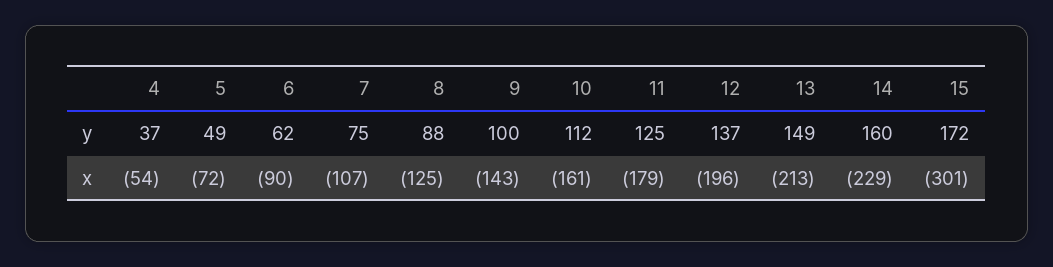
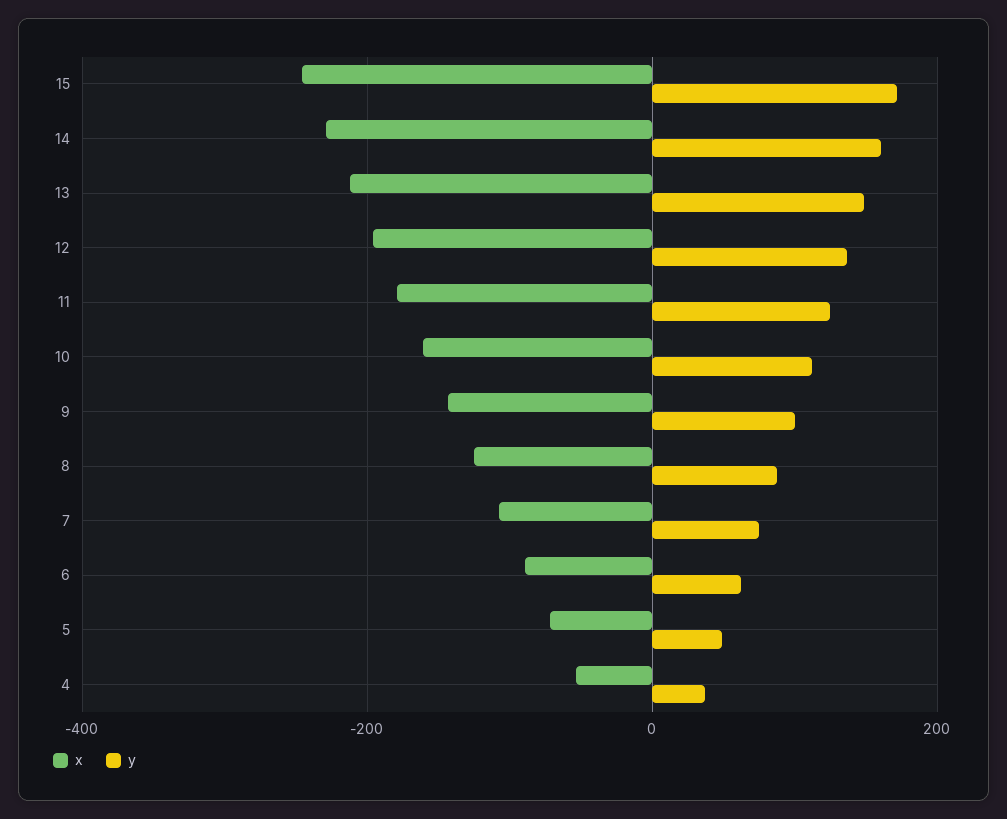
x, 15: -301 -> -240

